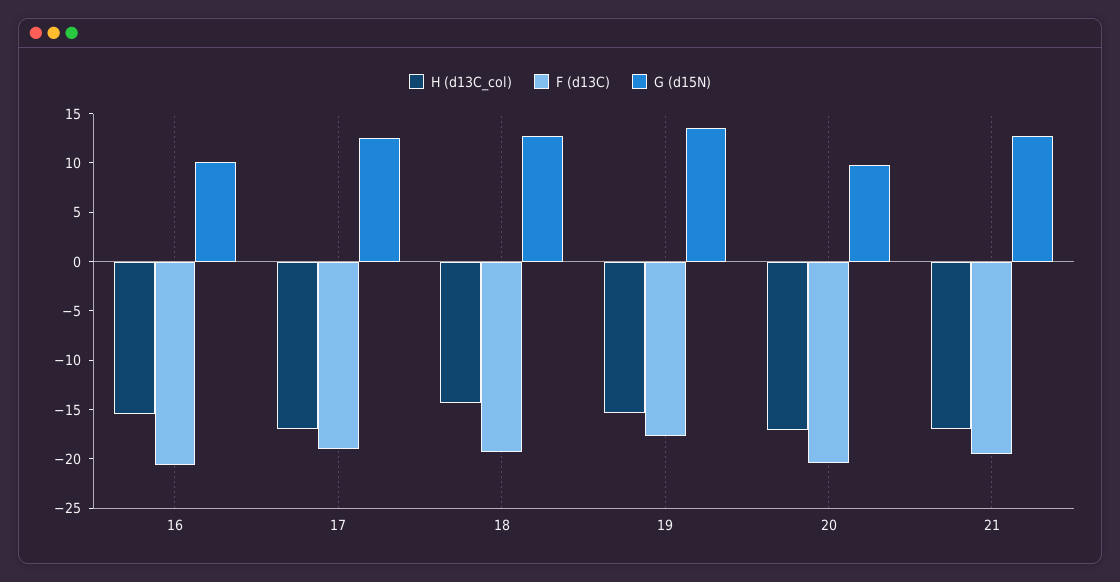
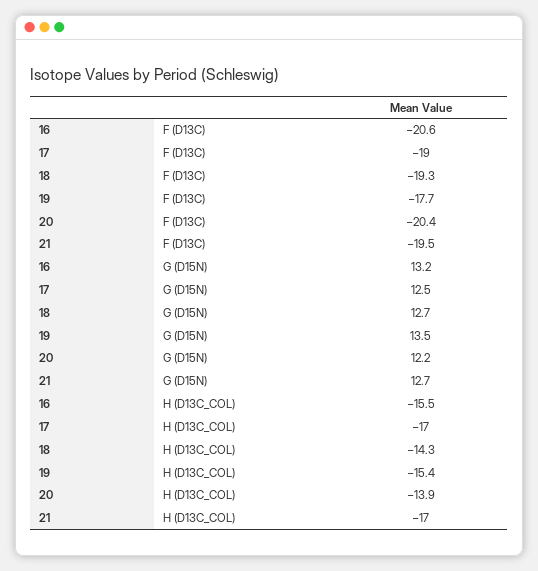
G (d15N), 16: 10 -> 13.2
H (d13C_col), 20: -17 -> -13.9
G (d15N), 20: 10 -> 12.2

